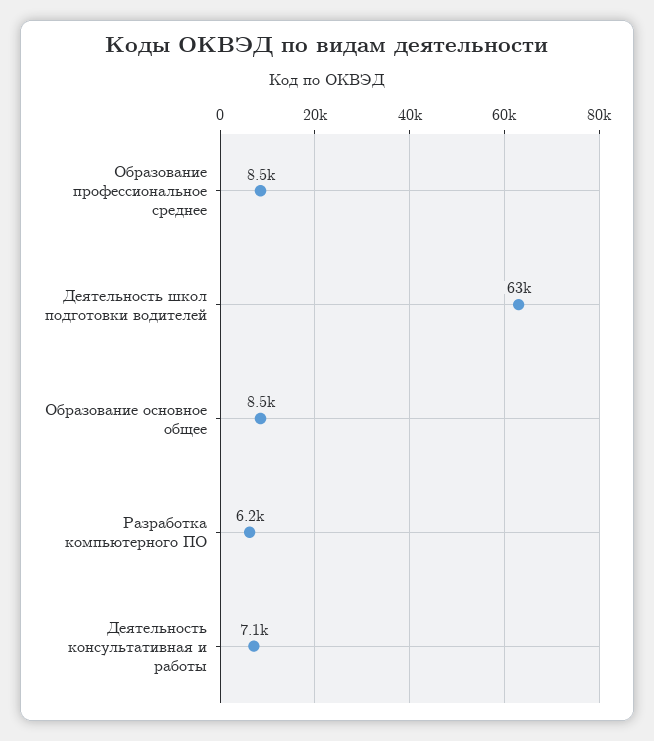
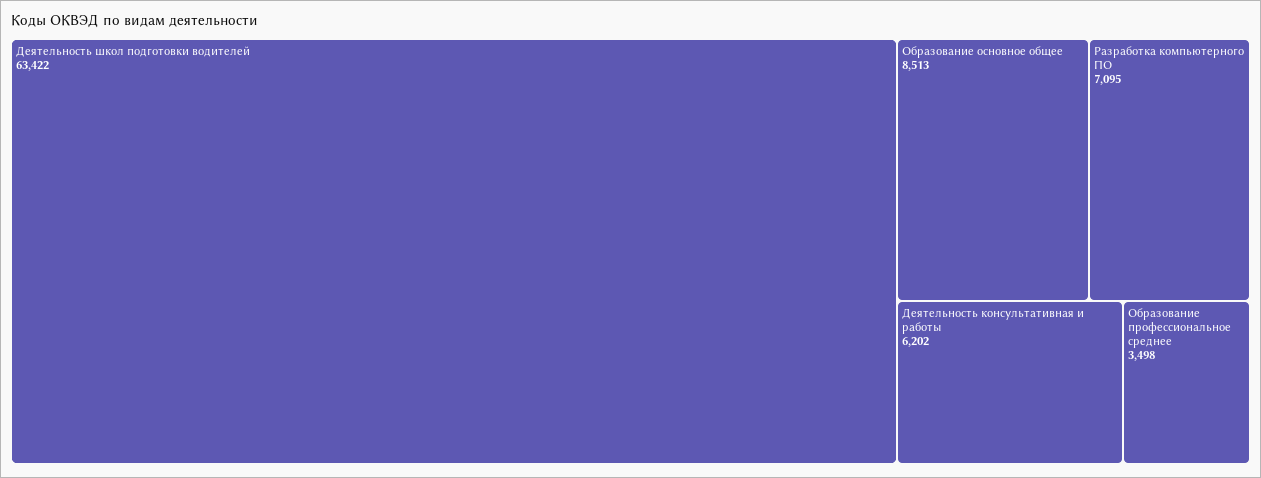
Образование профессиональное среднее: 8500 -> 3498
Разработка компьютерного ПО: 6200 -> 7095
Деятельность консультативная и работы: 7100 -> 6202

